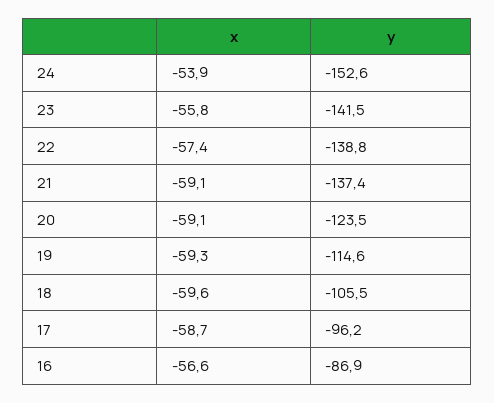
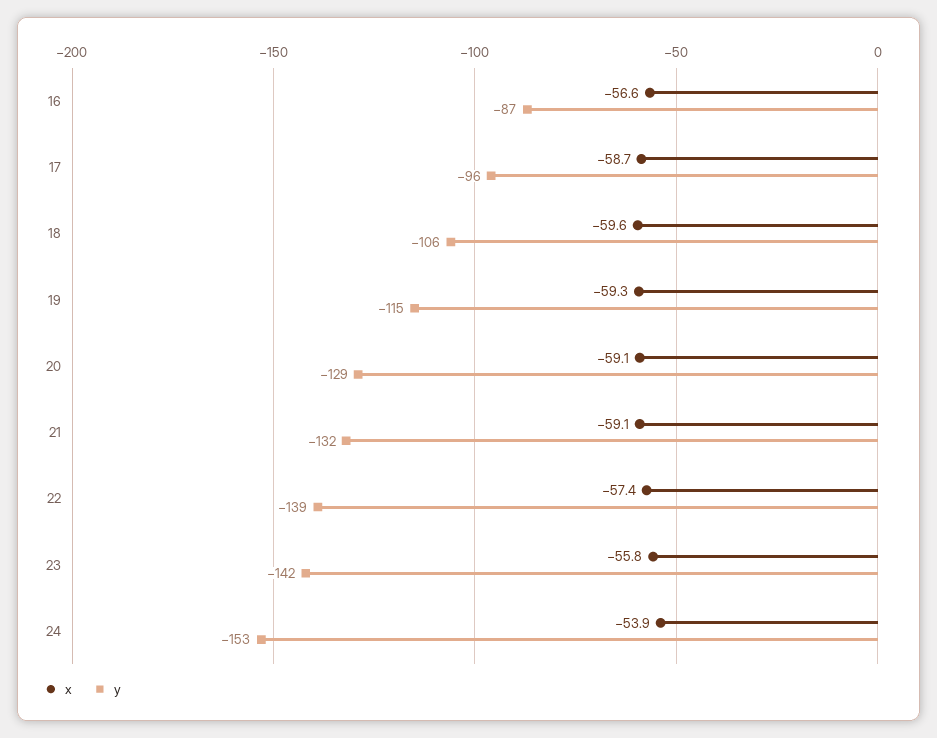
y, 21: -137.4 -> -132
y, 20: -123.5 -> -129

